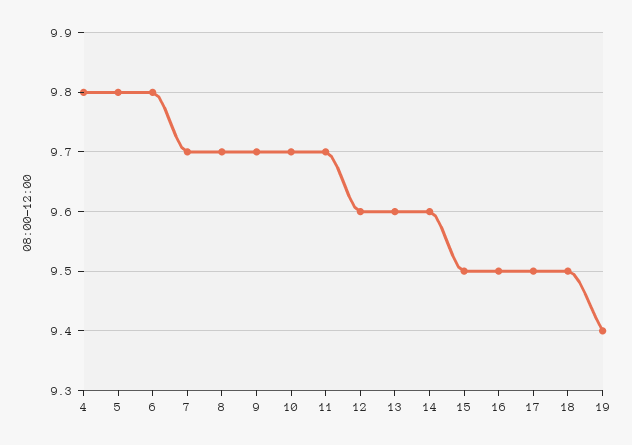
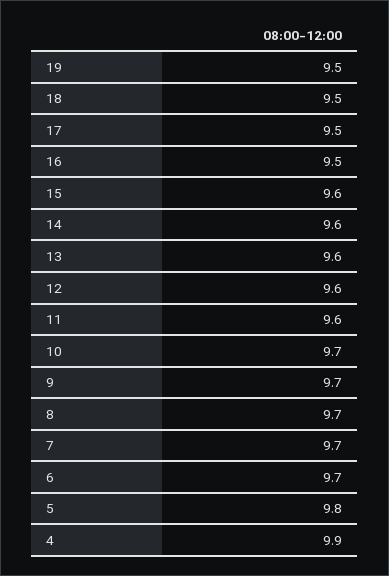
4: 9.8 -> 9.9
6: 9.8 -> 9.7
11: 9.7 -> 9.6
15: 9.5 -> 9.6
19: 9.4 -> 9.5

